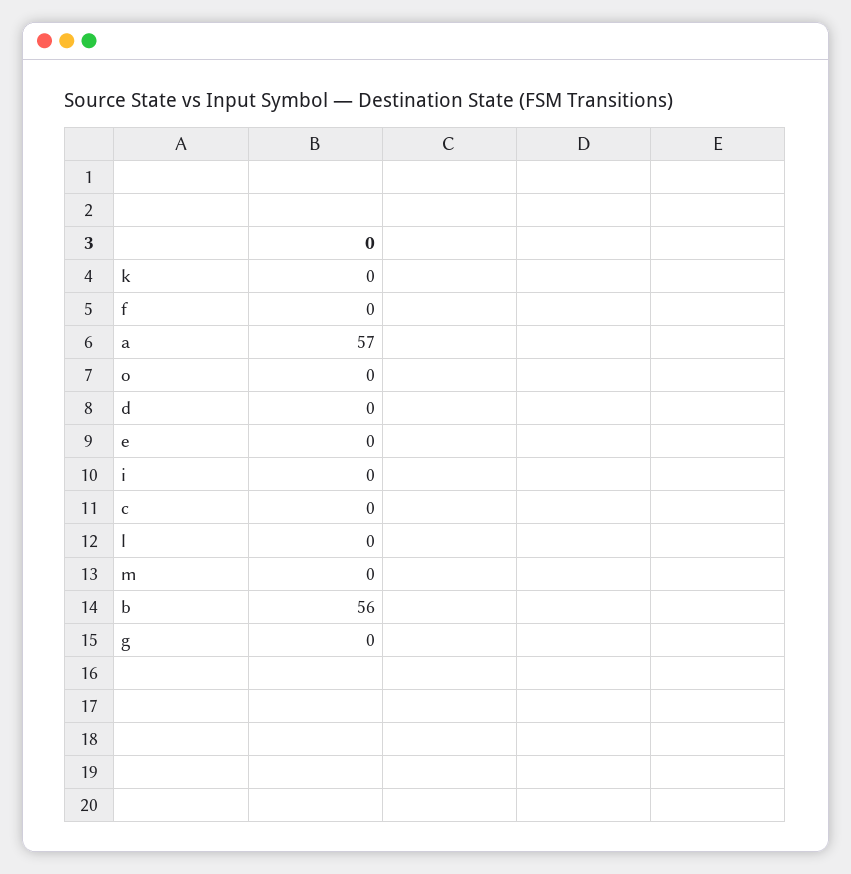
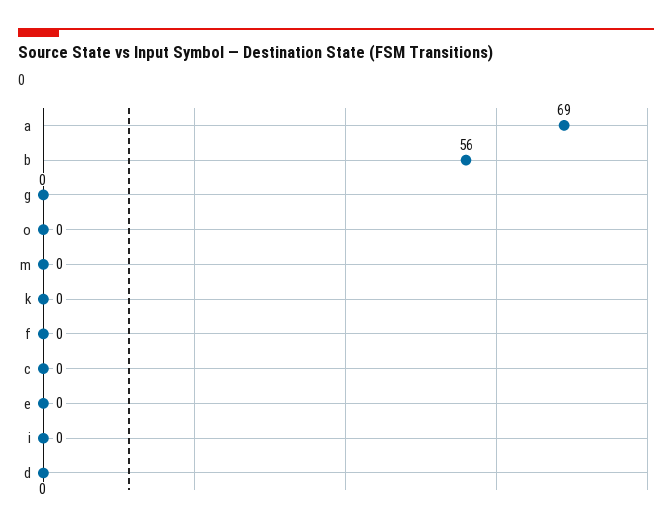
a: 57 -> 69
l: 0 -> none

